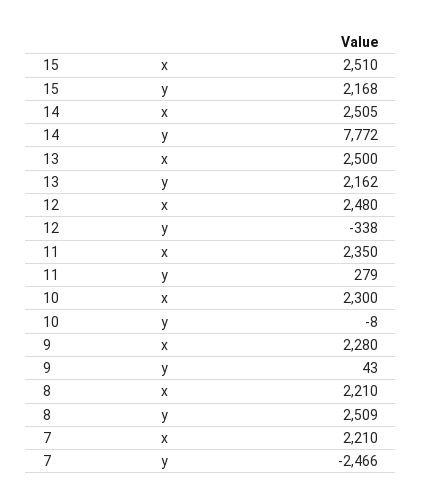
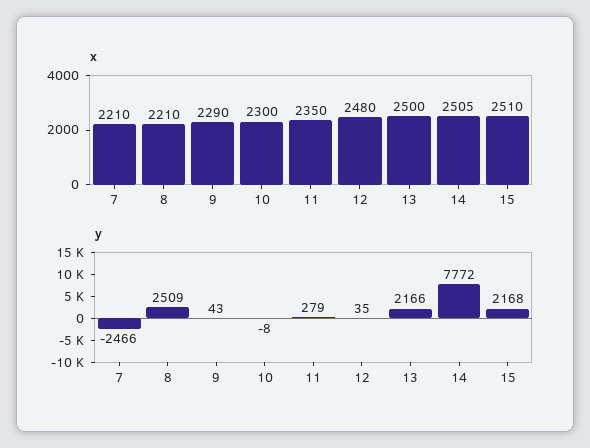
y, 13: 2162 -> 2166
y, 12: -338 -> 35
x, 9: 2280 -> 2290

